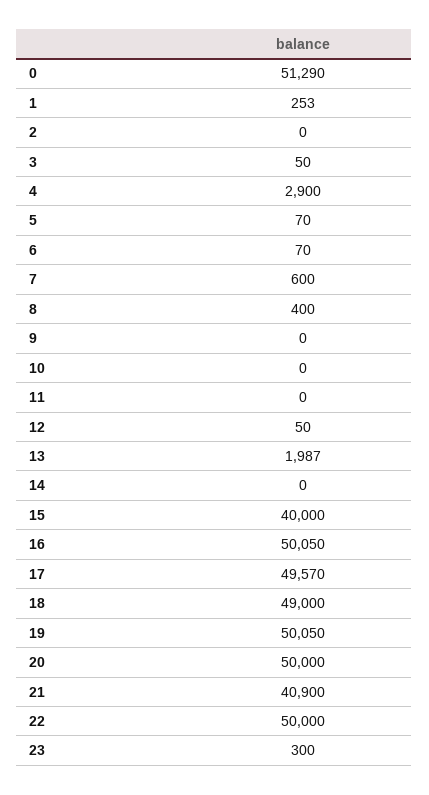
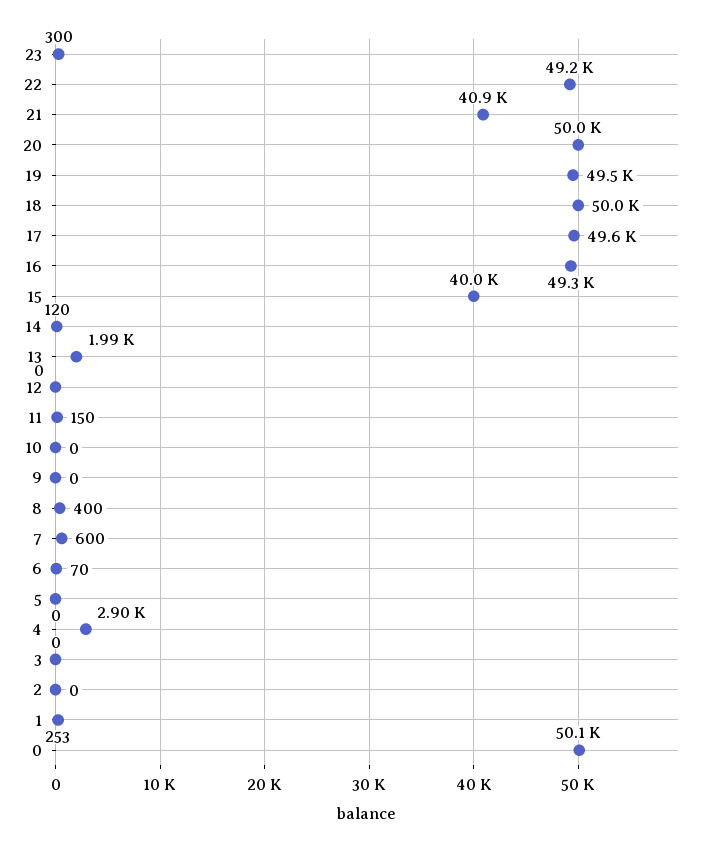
0: 51290 -> 50100
3: 50 -> 0
5: 70 -> 0
11: 0 -> 150
12: 50 -> 0
14: 0 -> 120
16: 50050 -> 49300
18: 49000 -> 50000
19: 50050 -> 49500
22: 50000 -> 49200

